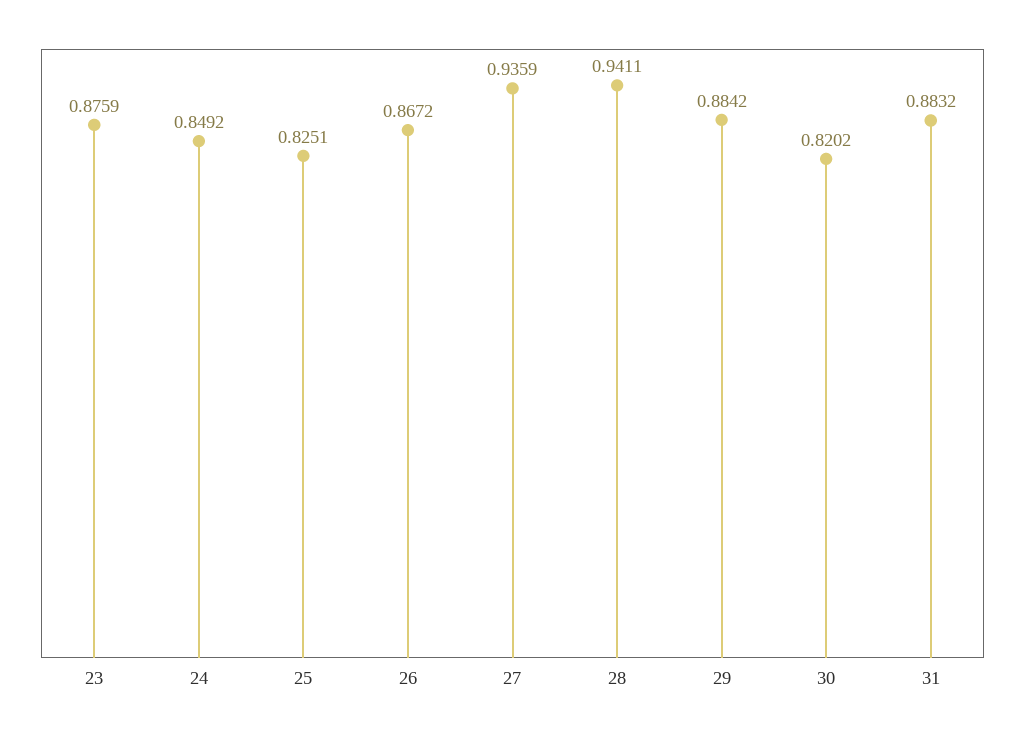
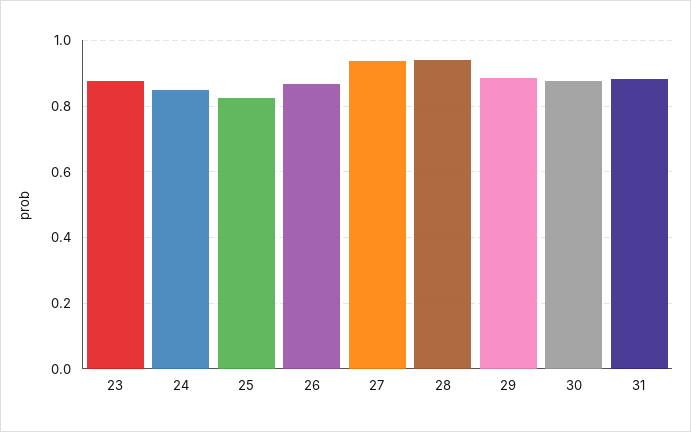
30: 0.8202 -> 0.88

